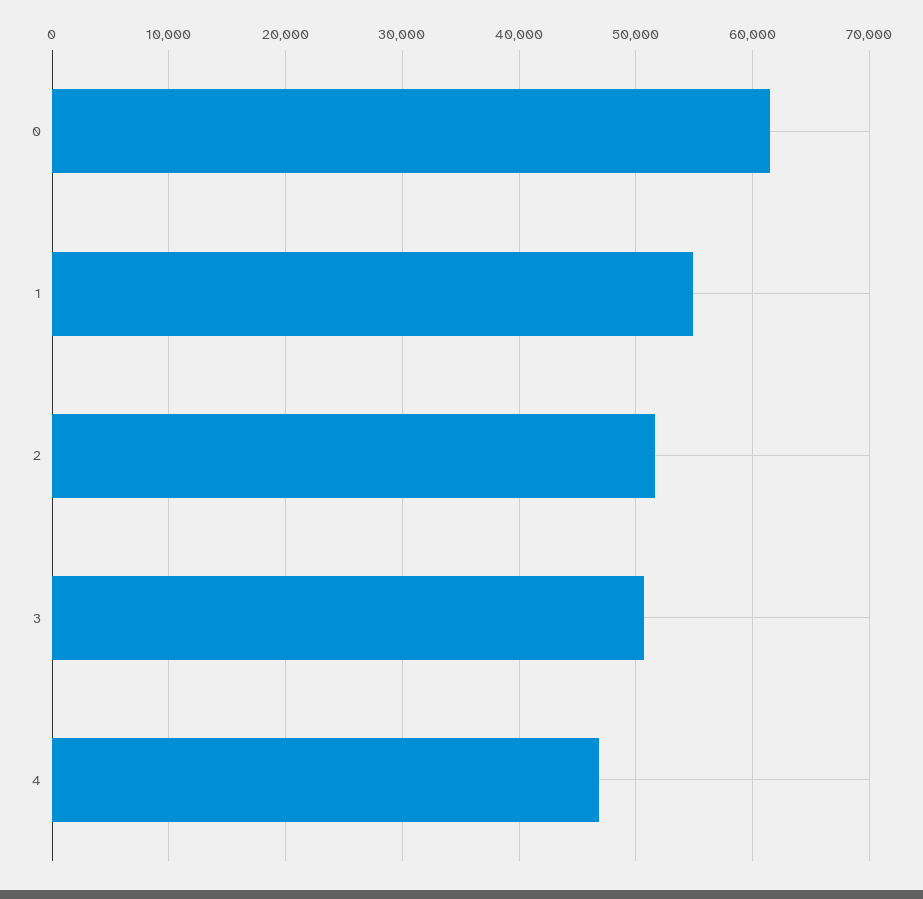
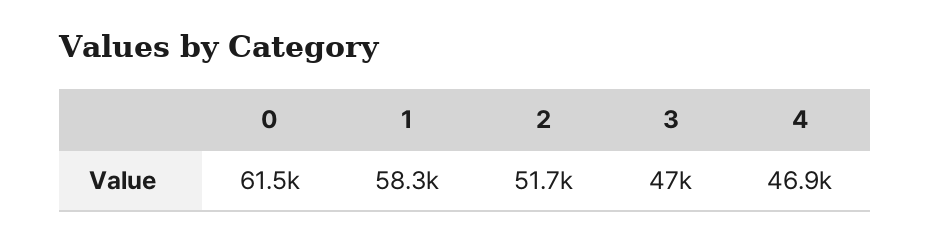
1: 55000 -> 58300
3: 51000 -> 47000

